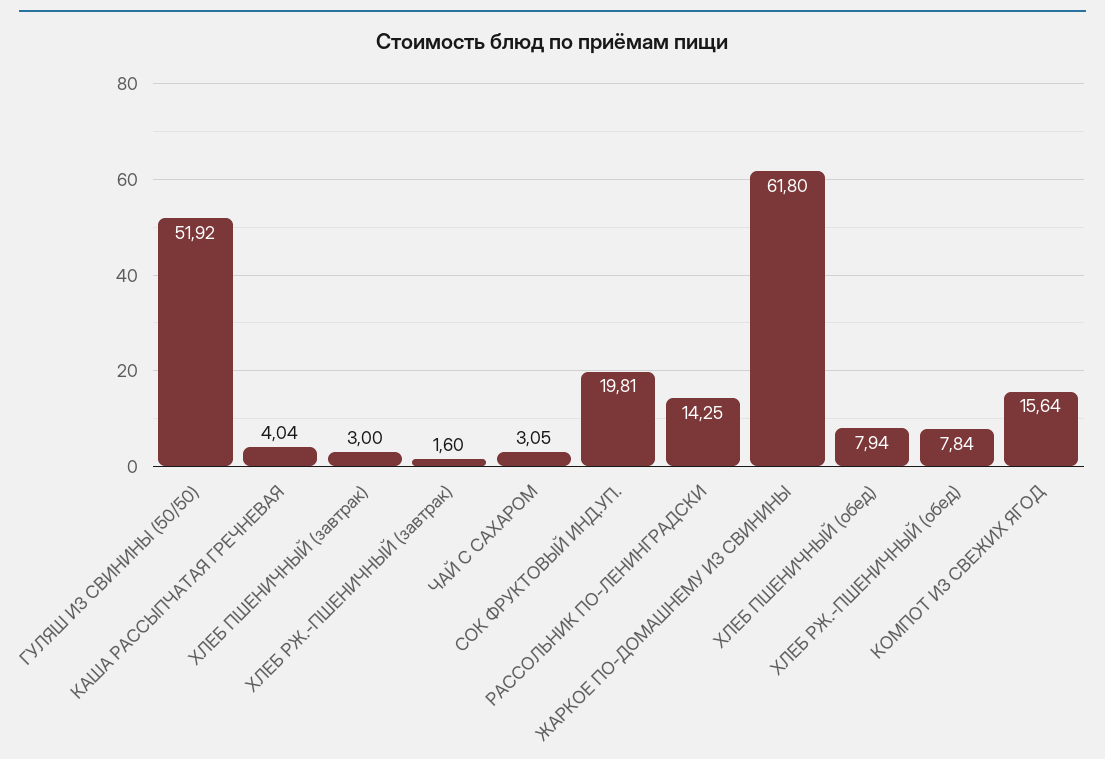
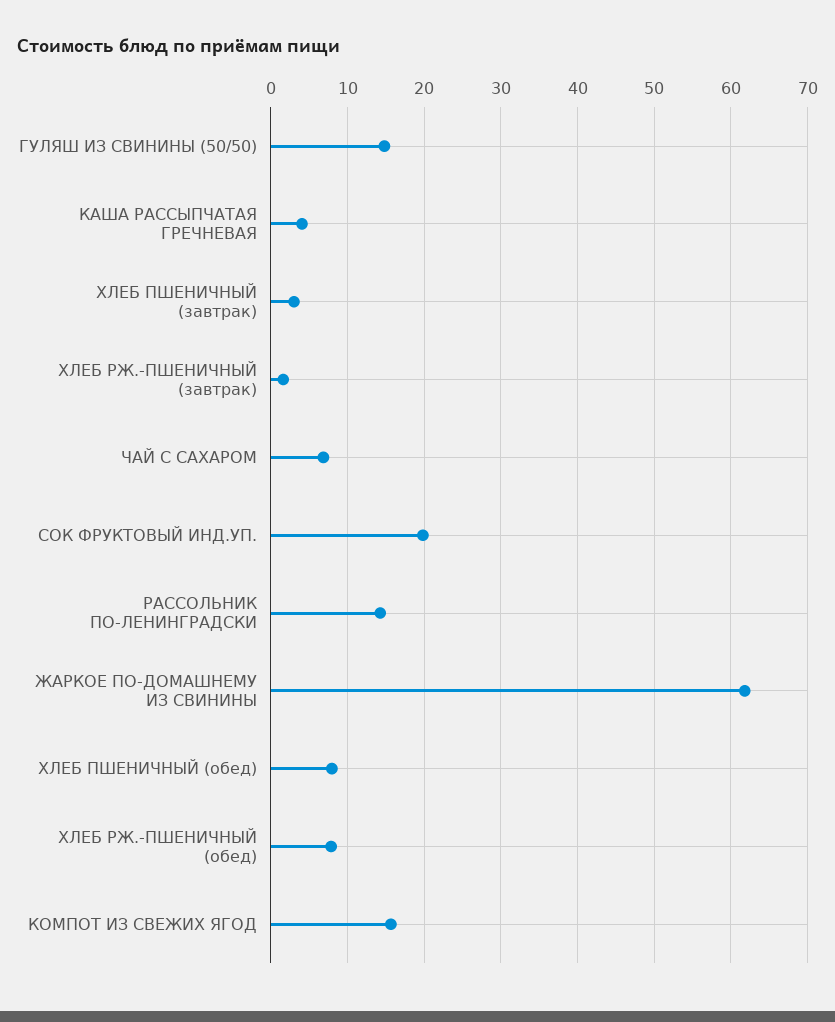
ГУЛЯШ ИЗ СВИНИНЫ (50/50): 51.92 -> 15
ЧАЙ С САХАРОМ: 3.05 -> 7

